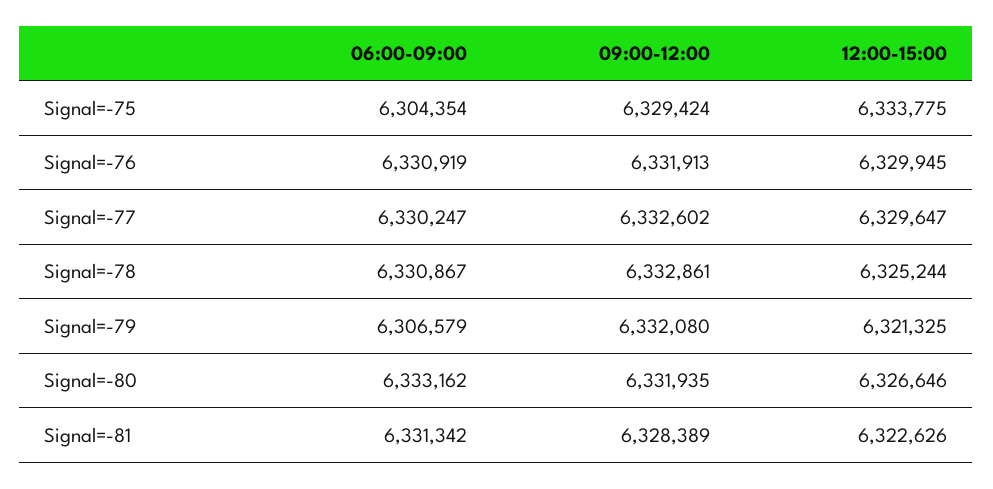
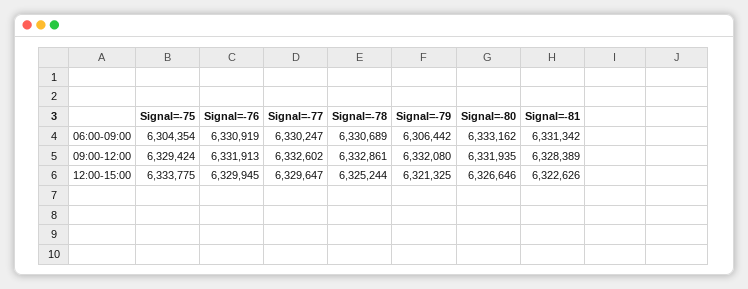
06:00-09:00, Signal=-78: 6330867 -> 6330689
06:00-09:00, Signal=-79: 6306579 -> 6306442

